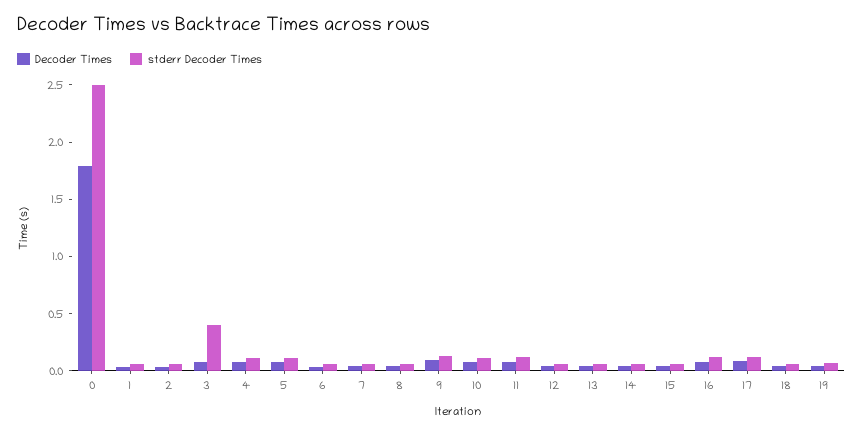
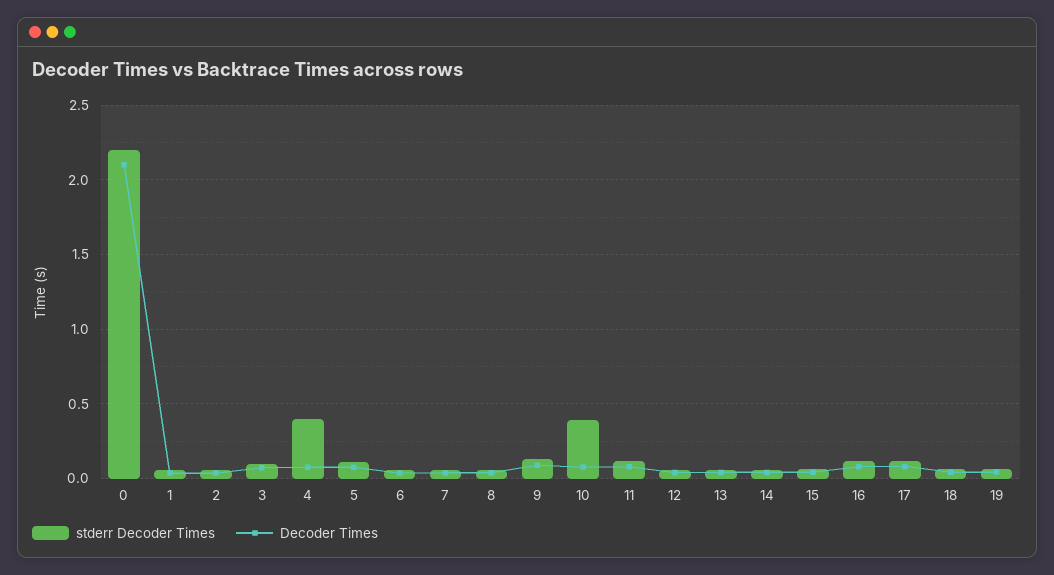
Decoder Times, 0: 1.8 -> 2.1
stderr Decoder Times, 0: 2.5 -> 2.2
stderr Decoder Times, 3: 0.4 -> 0.1
stderr Decoder Times, 4: 0.1 -> 0.4
stderr Decoder Times, 10: 0.1 -> 0.4

